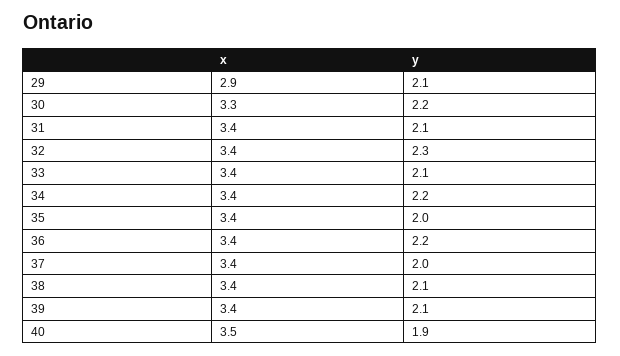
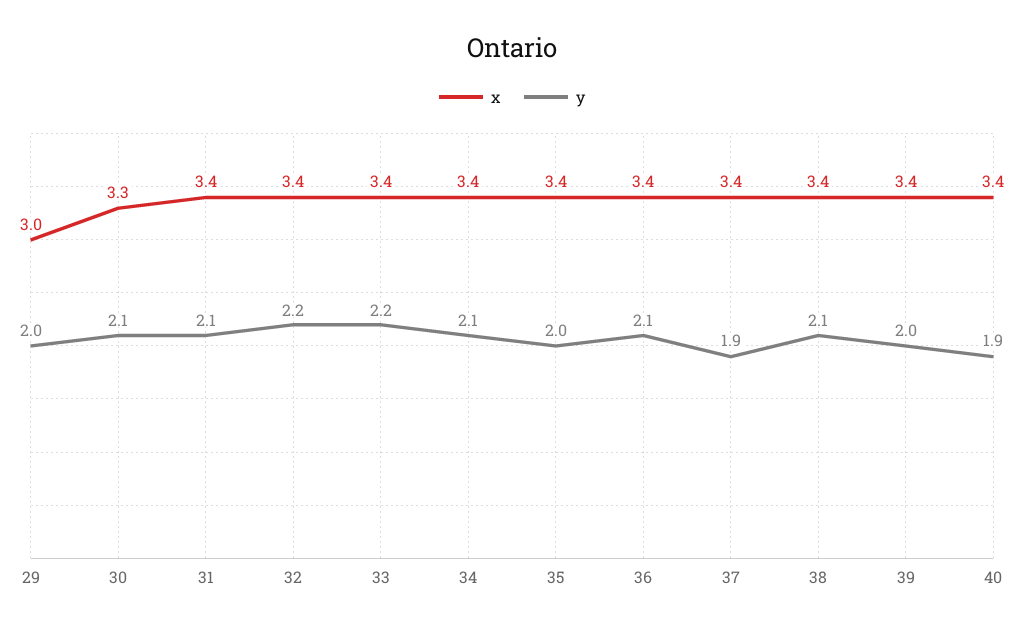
x, 29: 2.9 -> 3
y, 29: 2.1 -> 2
y, 30: 2.2 -> 2.1
y, 32: 2.3 -> 2.2
y, 33: 2.1 -> 2.2
y, 34: 2.2 -> 2.1
y, 36: 2.2 -> 2.1
y, 37: 2 -> 1.9
y, 39: 2.1 -> 2
x, 40: 3.5 -> 3.4

